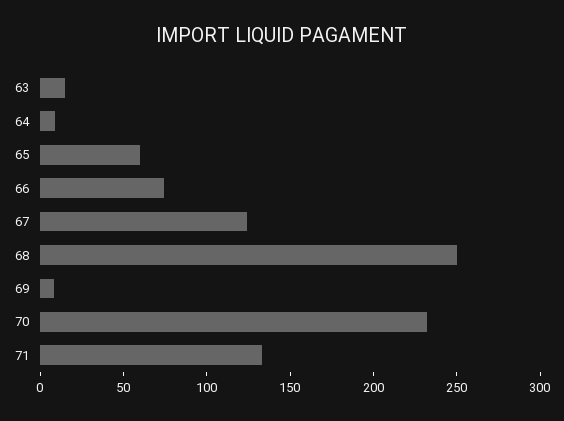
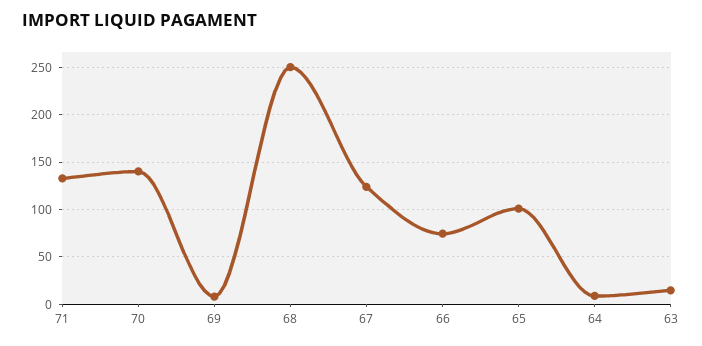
65: 60 -> 100
70: 230 -> 140

